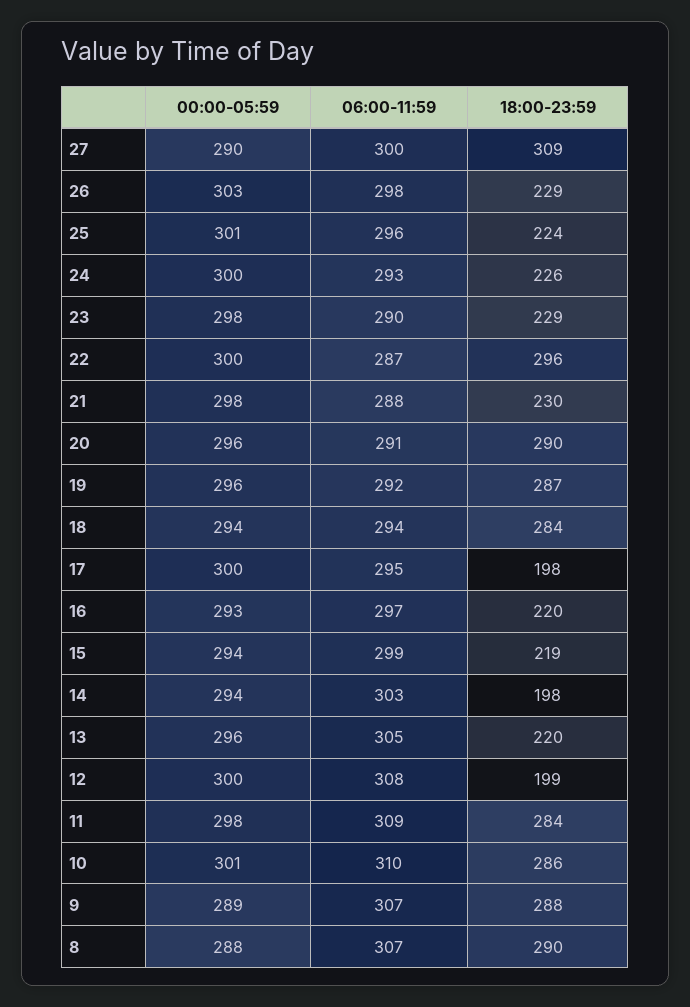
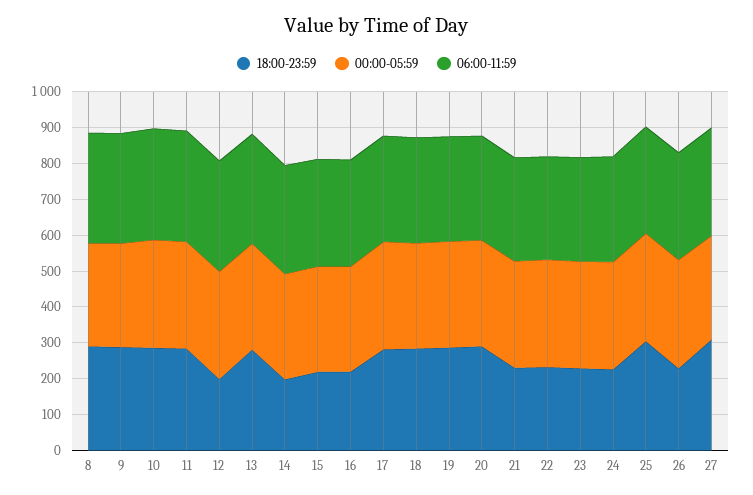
18:00-23:59, 25: 224 -> 300
18:00-23:59, 22: 296 -> 225
18:00-23:59, 17: 198 -> 275
18:00-23:59, 13: 220 -> 275

